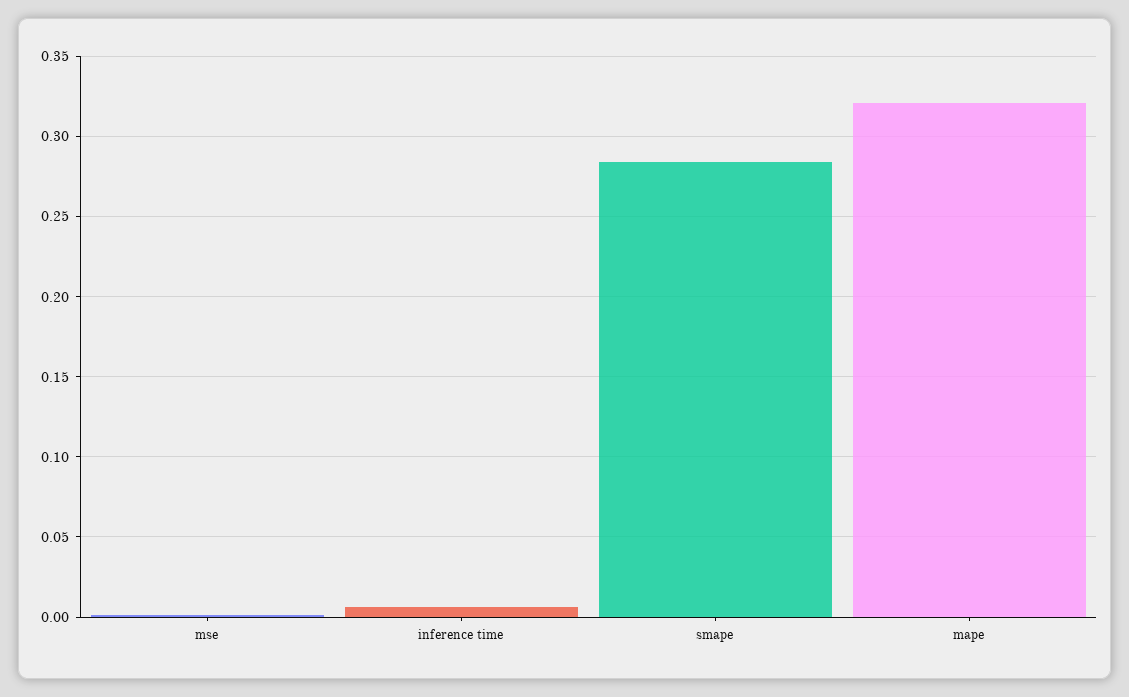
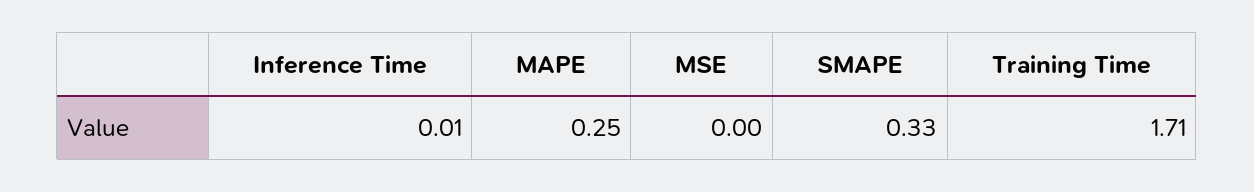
smape: 0.285 -> 0.33
mape: 0.32 -> 0.25
Training Time: none -> 1.71

